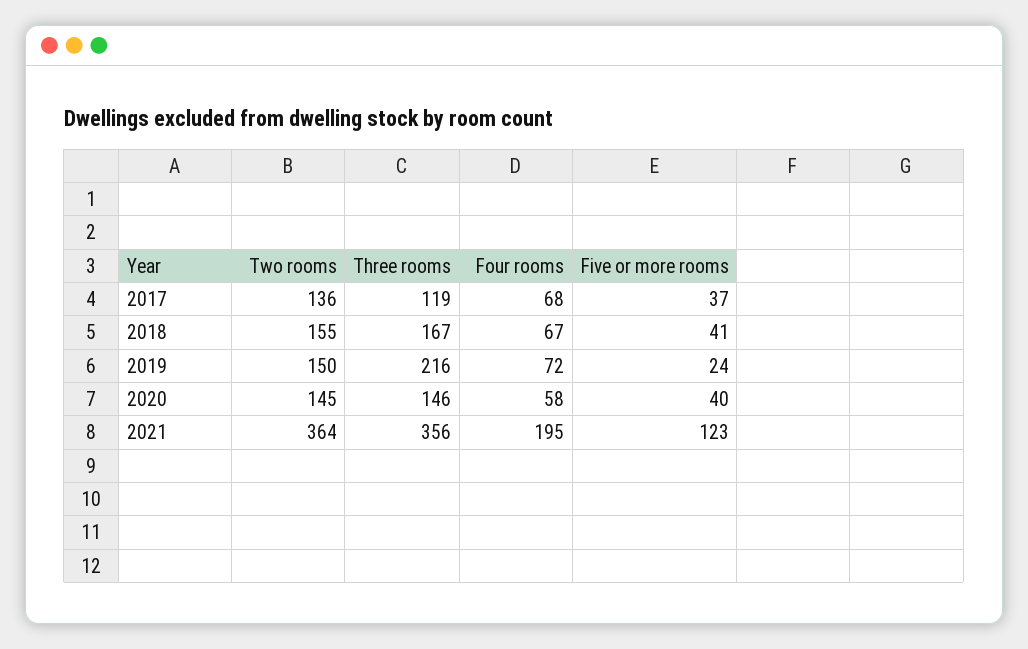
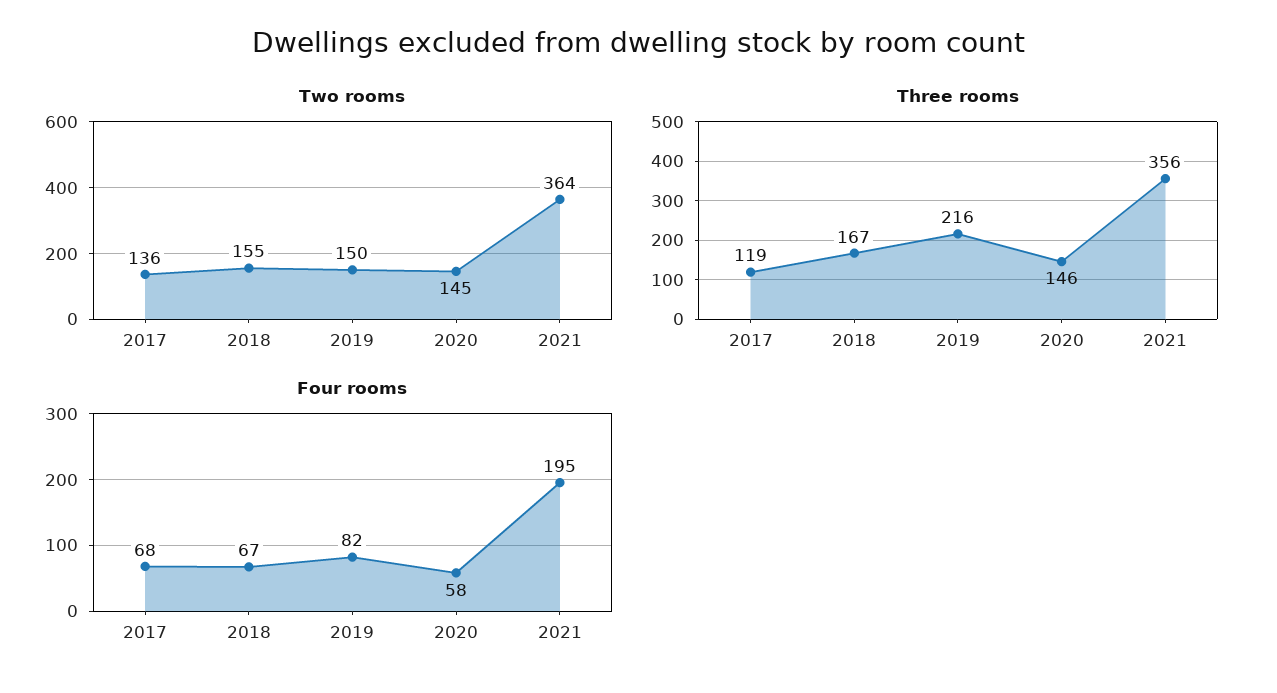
Five or more rooms, 2017: 37 -> none
Five or more rooms, 2018: 41 -> none
Four rooms, 2019: 72 -> 82
Five or more rooms, 2019: 24 -> none
Five or more rooms, 2020: 40 -> none
Five or more rooms, 2021: 123 -> none

